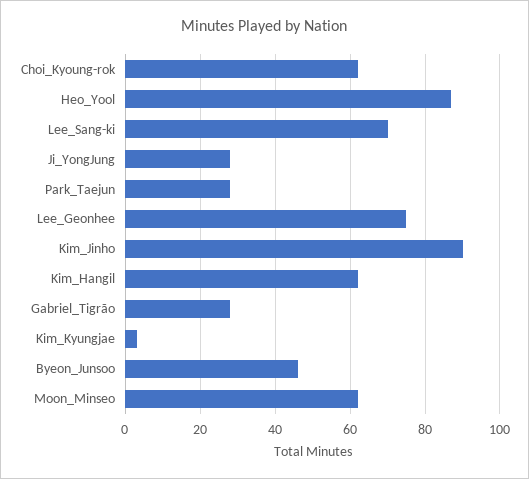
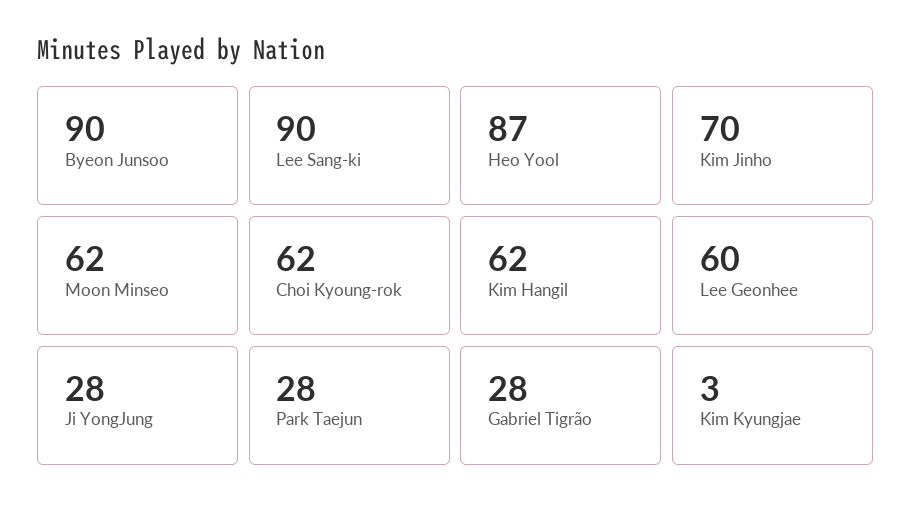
Lee_Sang-ki: 70 -> 90
Lee_Geonhee: 75 -> 60
Kim_Jinho: 90 -> 70
Byeon_Junsoo: 45 -> 90

